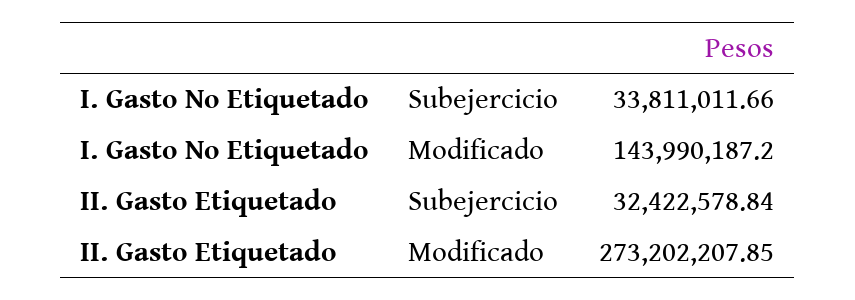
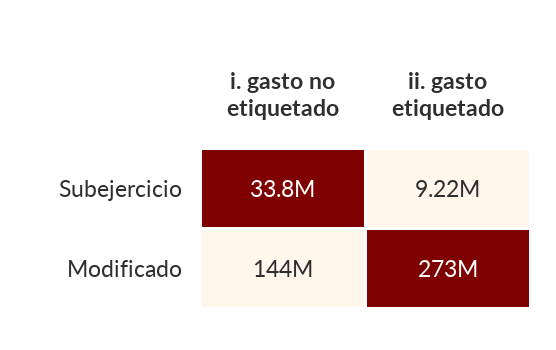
II. Gasto Etiquetado, Subejercicio: 32422578.84 -> 9220000

